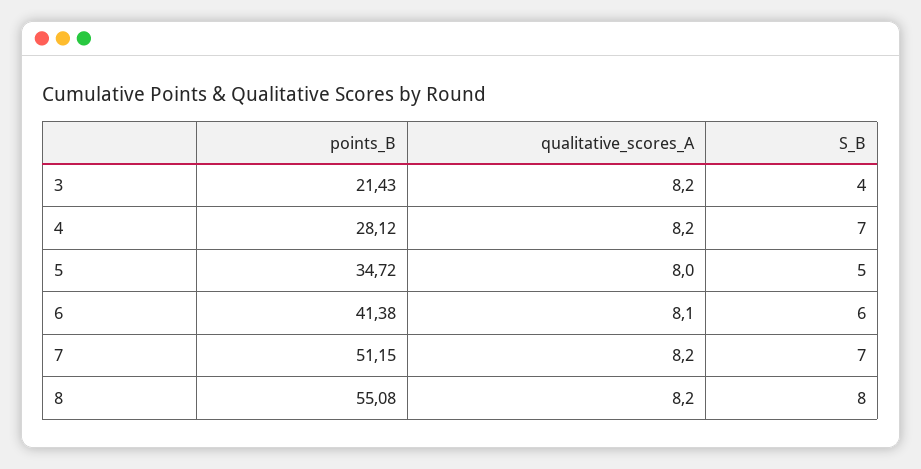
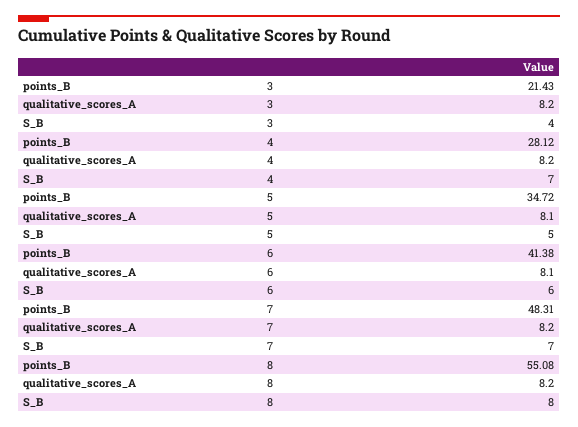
qualitative_scores_A, 5: 8 -> 8.1
points_B, 7: 51.15 -> 48.31

